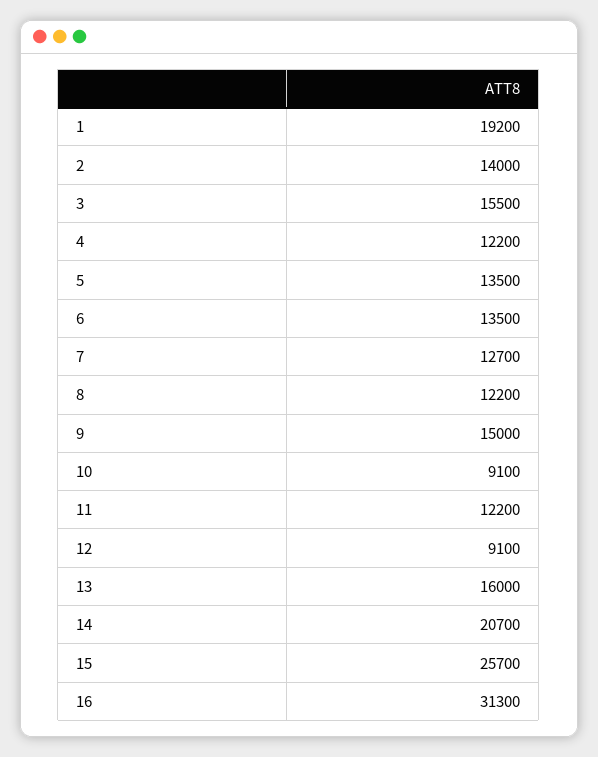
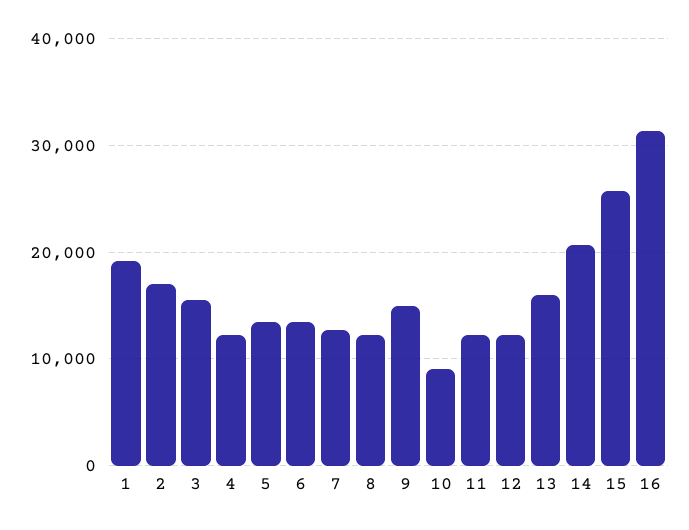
2: 14000 -> 17000
12: 9100 -> 12000

